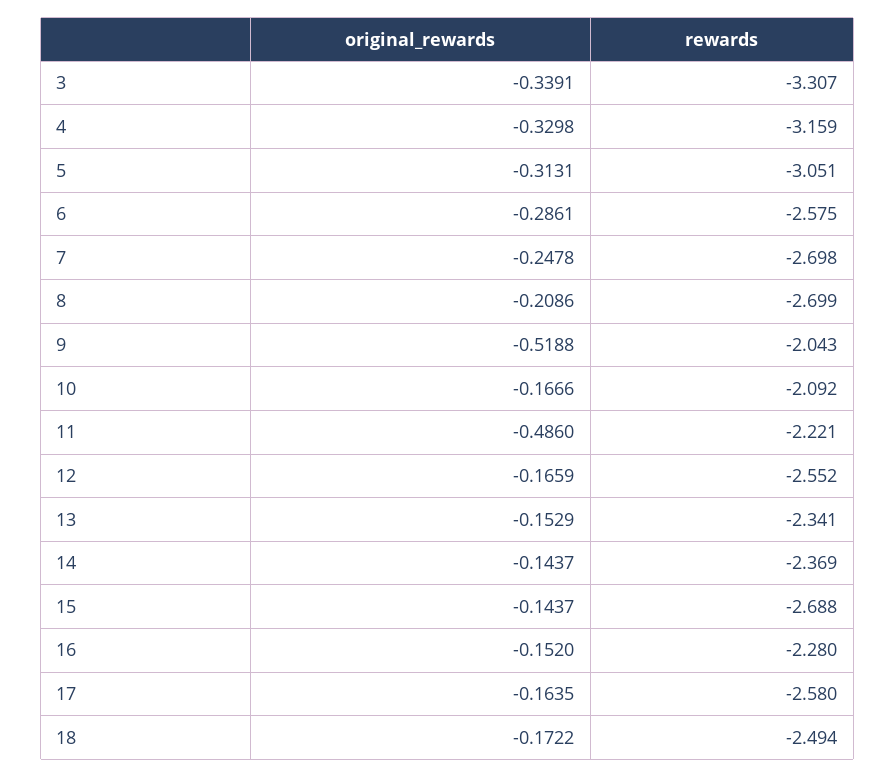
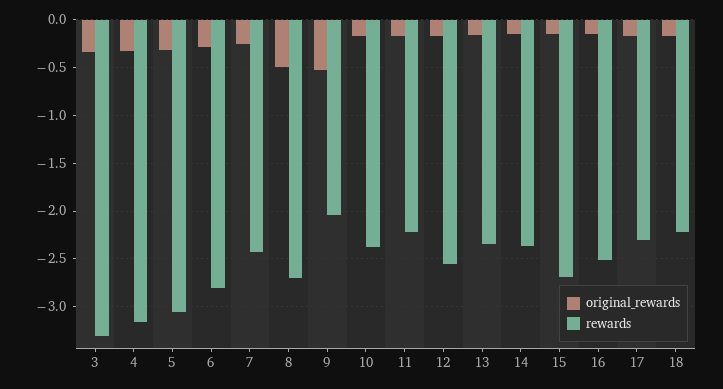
rewards, 6: -2.575 -> -2.8
rewards, 7: -2.698 -> -2.4
original_rewards, 8: -0.2086 -> -0.5
rewards, 10: -2.092 -> -2.4
original_rewards, 11: -0.486 -> -0.2
rewards, 16: -2.28 -> -2.5
rewards, 17: -2.58 -> -2.3
rewards, 18: -2.494 -> -2.2

